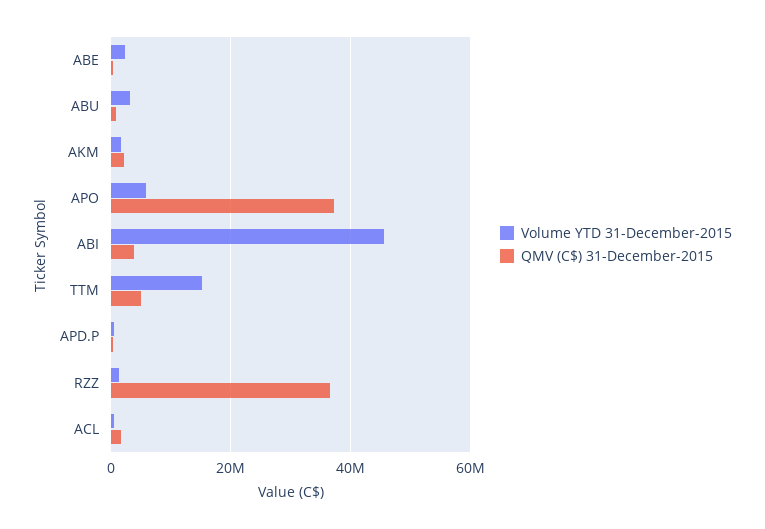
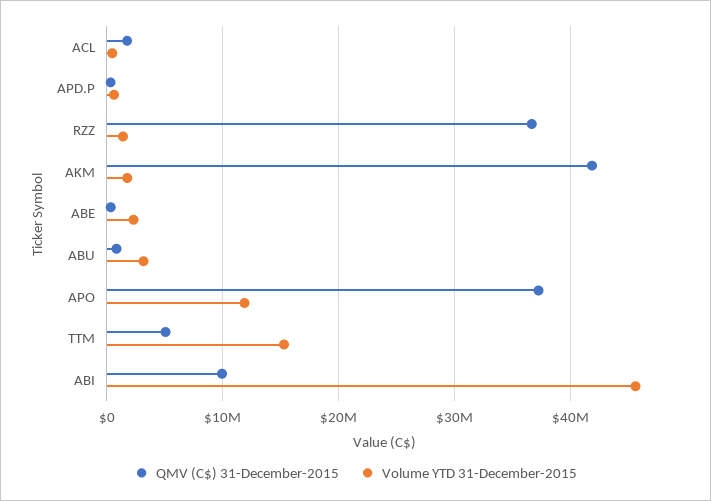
QMV (C$) 31-December-2015, AKM: 2000000 -> 42000000
Volume YTD 31-December-2015, APO: 6000000 -> 12000000
QMV (C$) 31-December-2015, ABI: 4000000 -> 10000000

